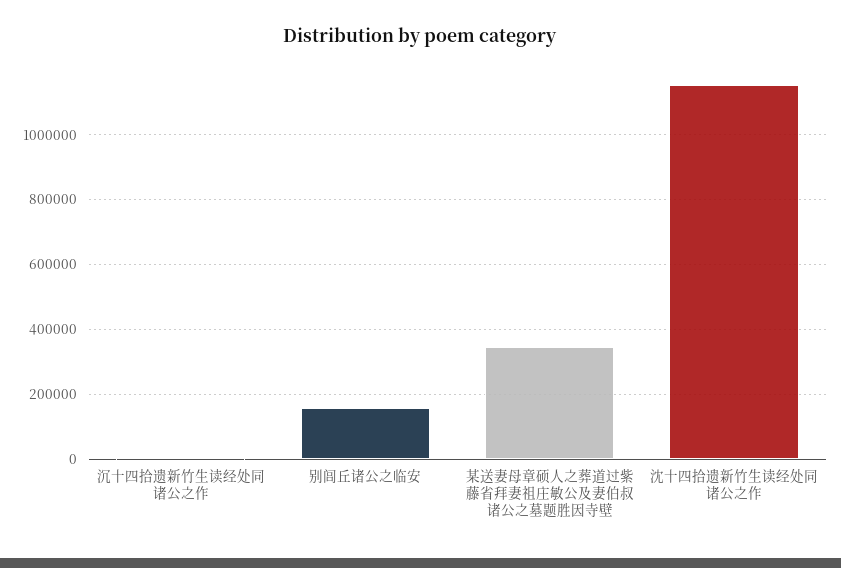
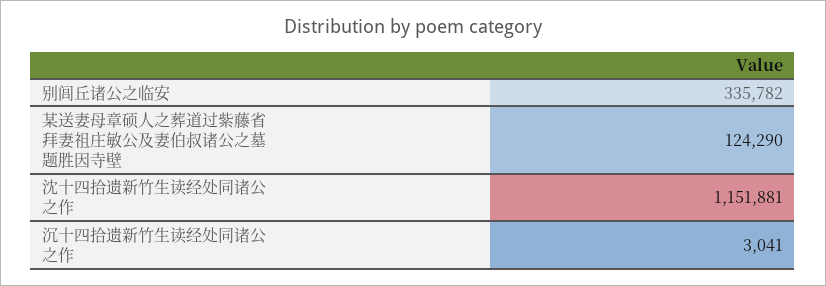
别闾丘诸公之临安: 160000 -> 335782
某送妻母章硕人之葬道过紫藤省拜妻祖庄敏公及妻伯叔诸公之墓题胜因寺壁: 340000 -> 124290

